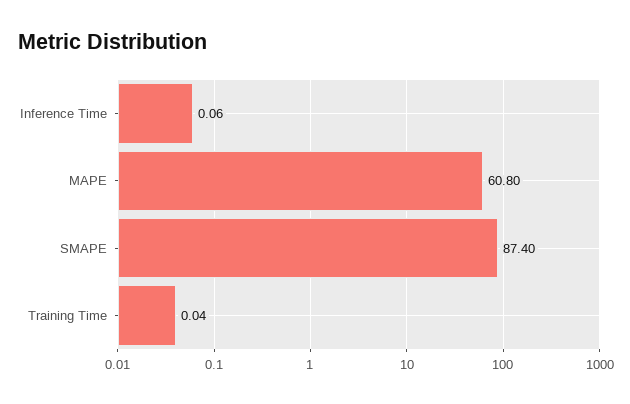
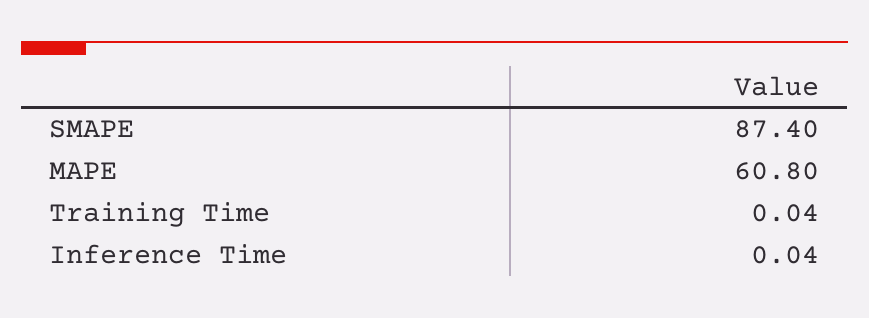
Inference Time: 0.06 -> 0.04

